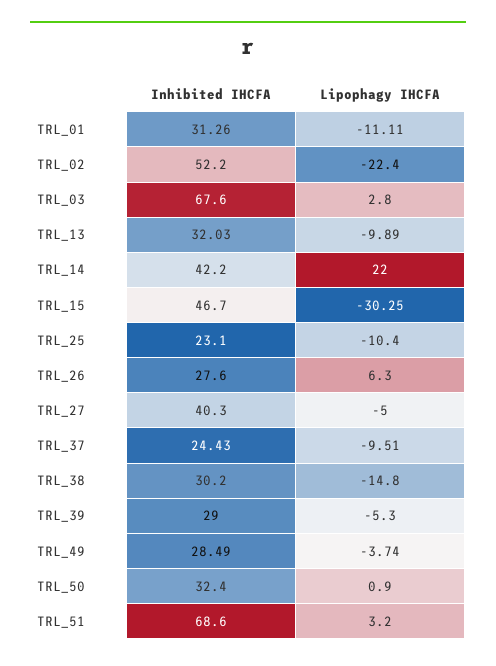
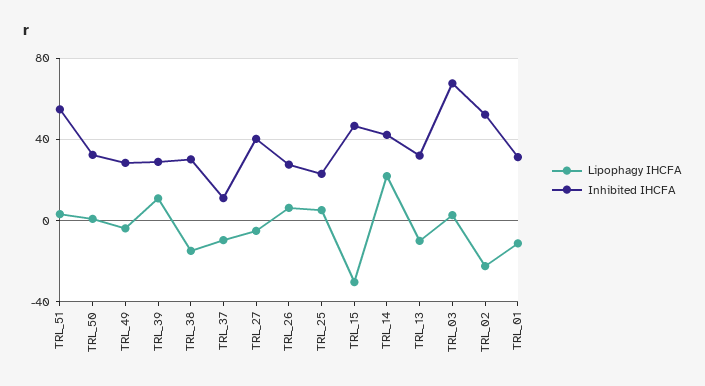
Lipophagy IHCFA, TRL_25: -10.4 -> 5
Inhibited IHCFA, TRL_37: 24.43 -> 10
Lipophagy IHCFA, TRL_39: -5.3 -> 10
Inhibited IHCFA, TRL_51: 68.6 -> 55

